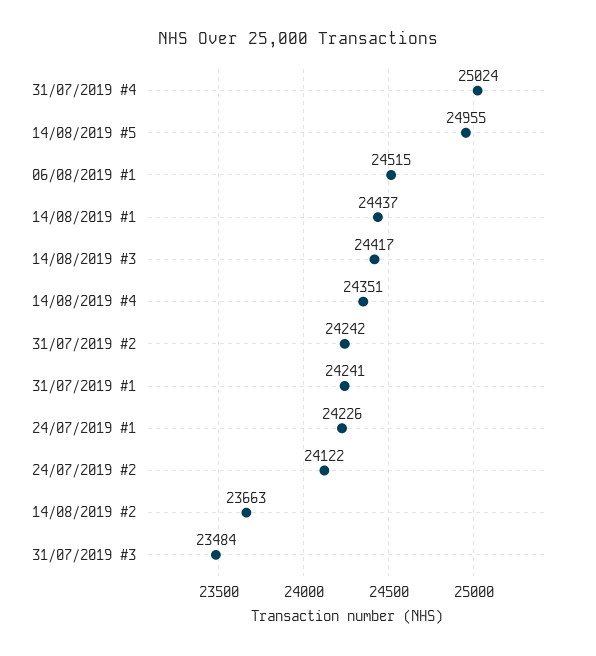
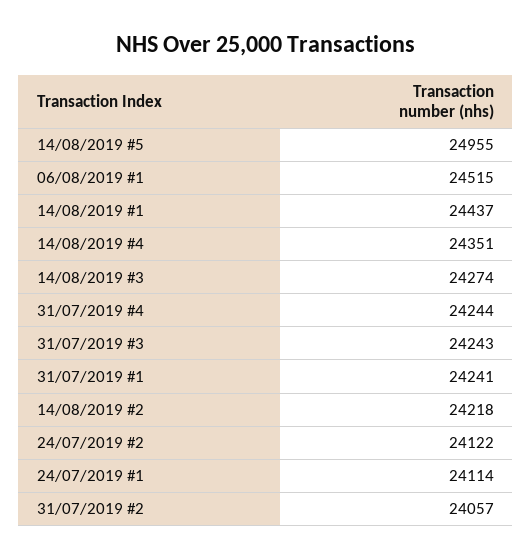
31/07/2019 #4: 25024 -> 24244
14/08/2019 #3: 24417 -> 24274
31/07/2019 #2: 24242 -> 24057
24/07/2019 #1: 24226 -> 24114
14/08/2019 #2: 23663 -> 24218
31/07/2019 #3: 23484 -> 24243

